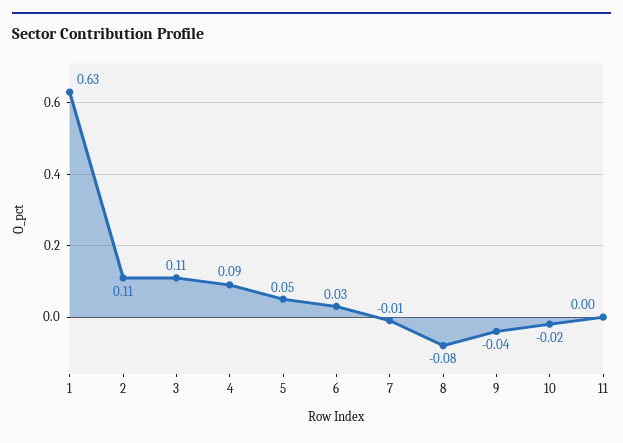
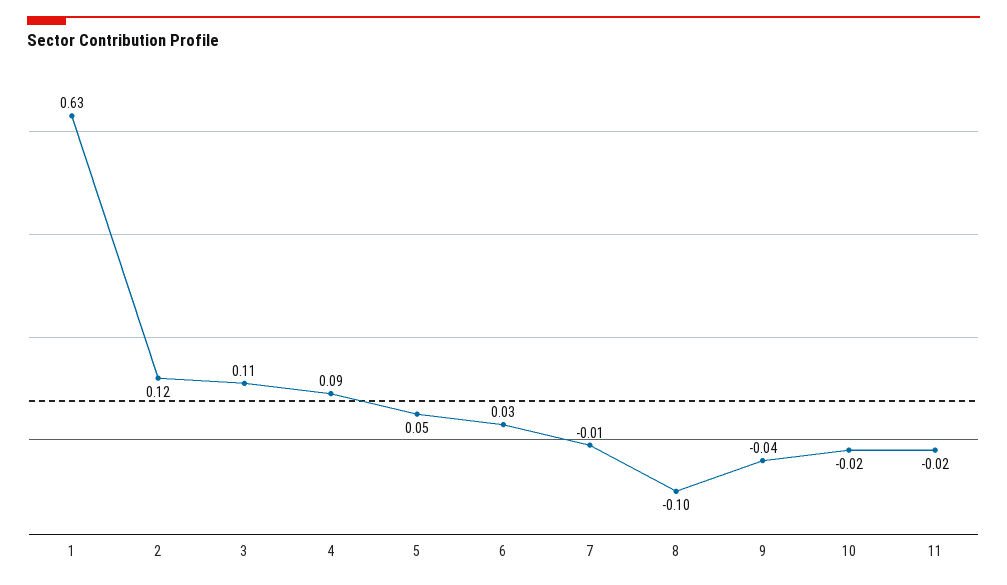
2: 0.11 -> 0.12
8: -0.08 -> -0.1
11: 0 -> -0.02

